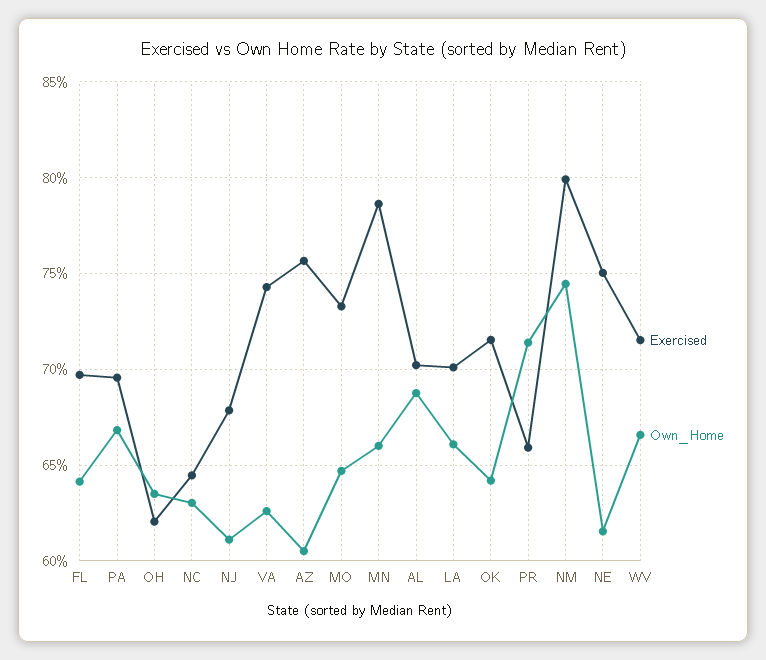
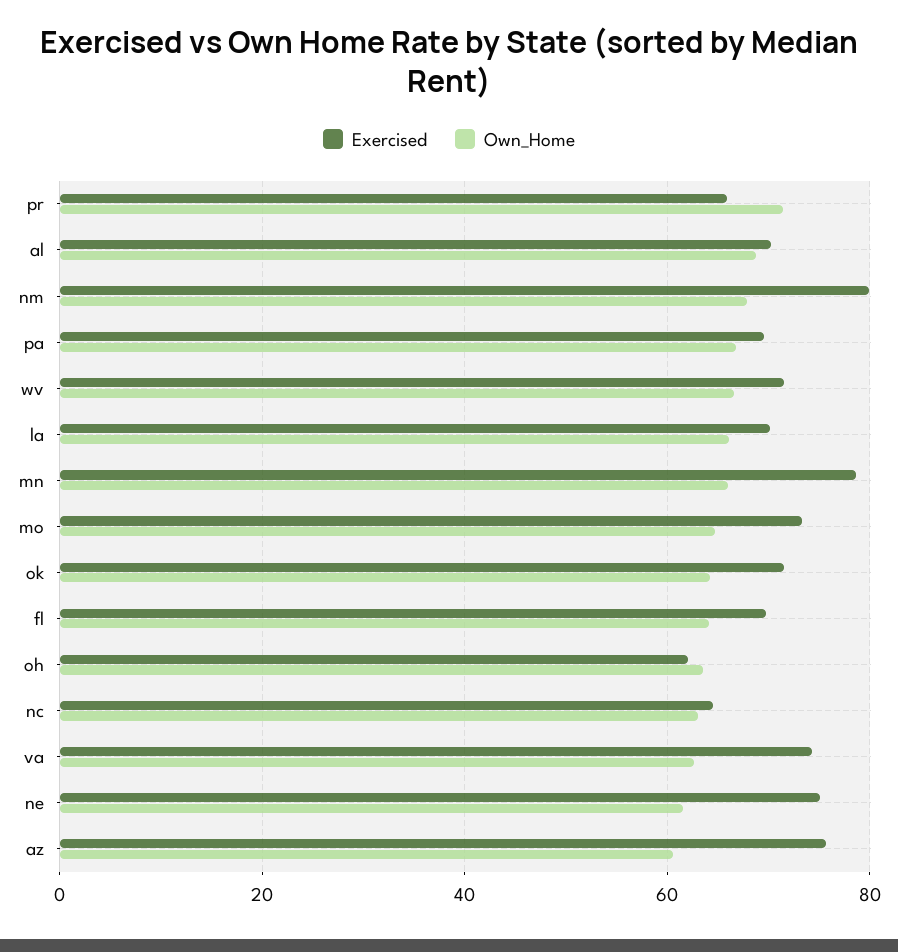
Exercised, NJ: 68 -> none
Own_Home, NJ: 61 -> none
Own_Home, NM: 74.5 -> 68

